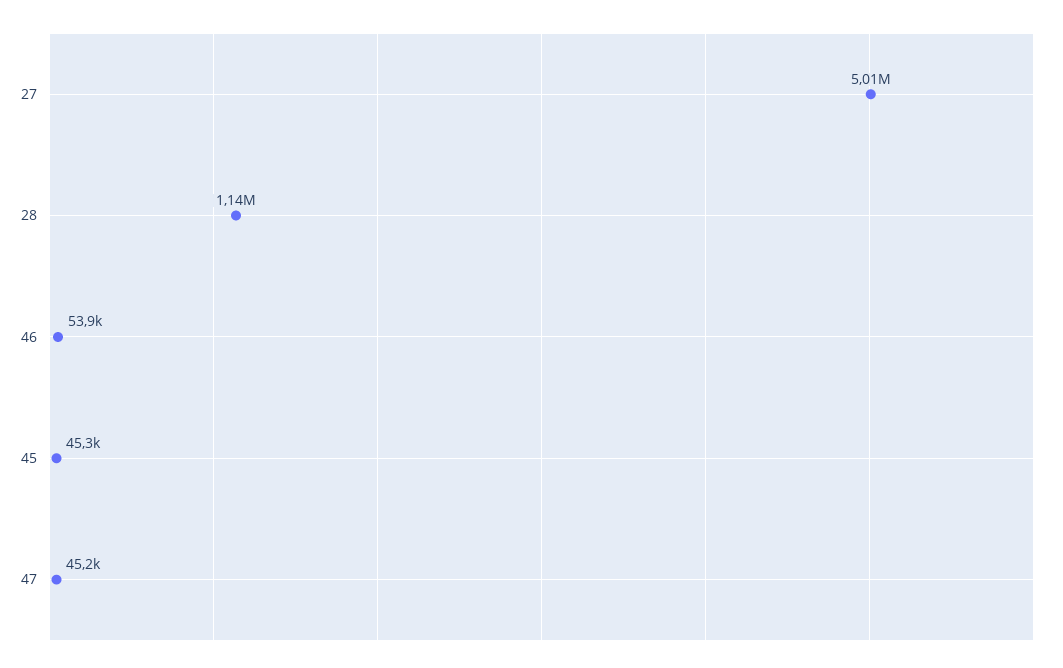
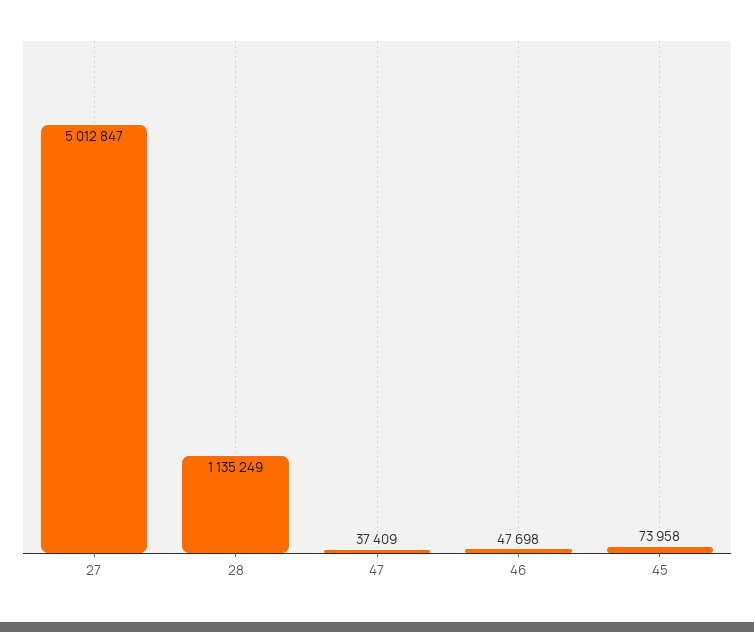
46: 53900 -> 47698
45: 45300 -> 73958
47: 45200 -> 37409

